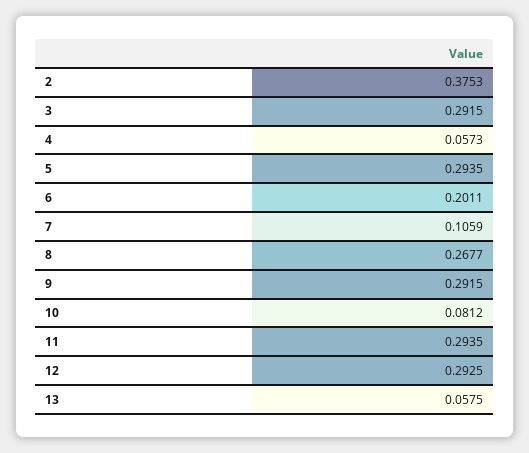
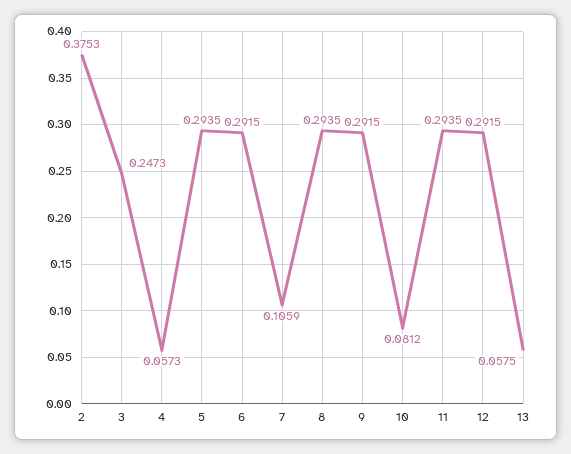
3: 0.2915 -> 0.2473
6: 0.2011 -> 0.2915
8: 0.2677 -> 0.2935
12: 0.2925 -> 0.2915

